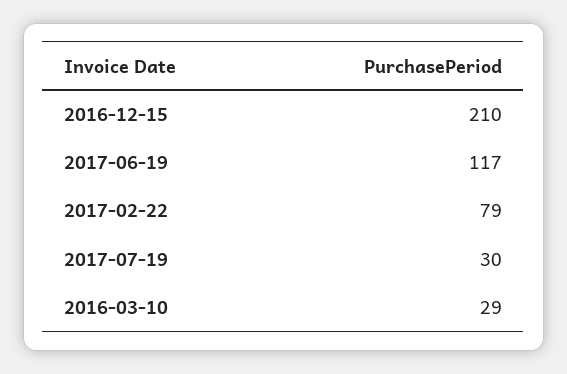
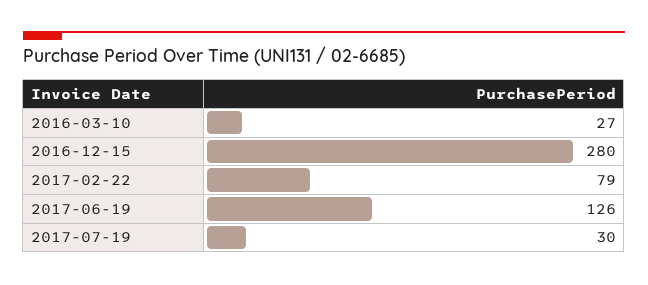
2016-12-15: 210 -> 280
2017-06-19: 117 -> 126
2016-03-10: 29 -> 27

